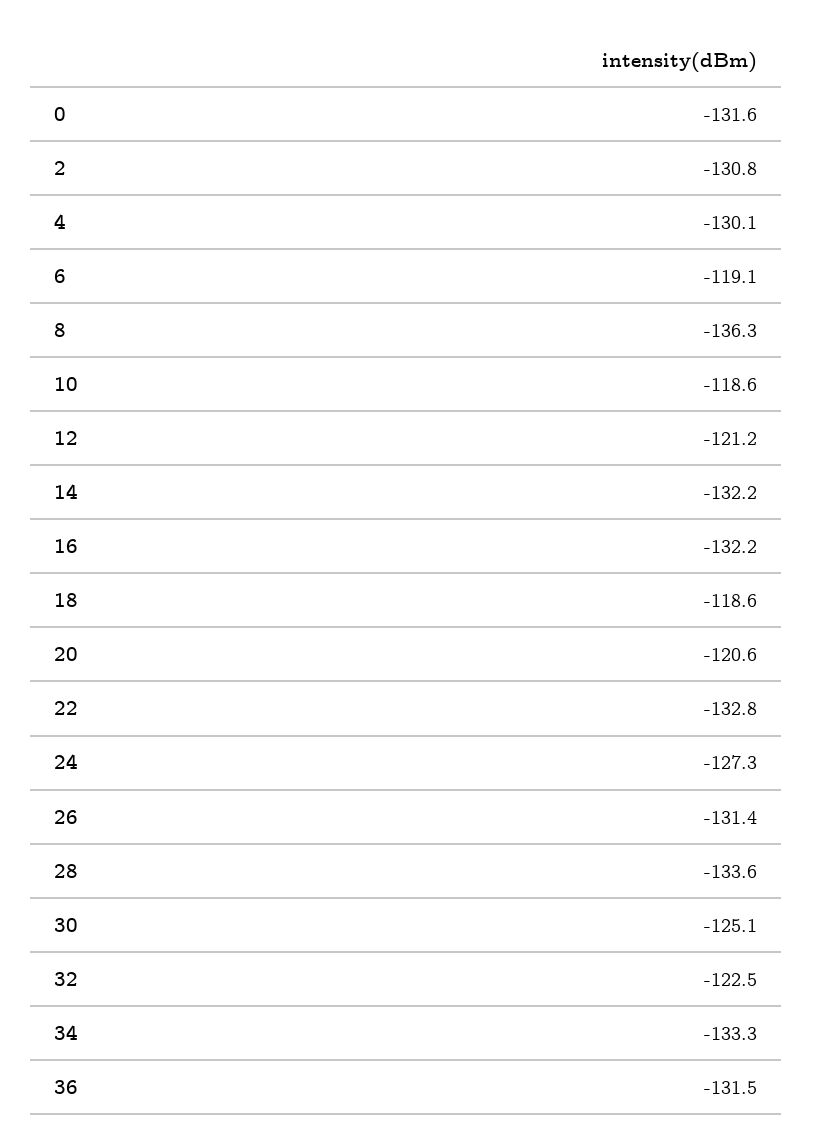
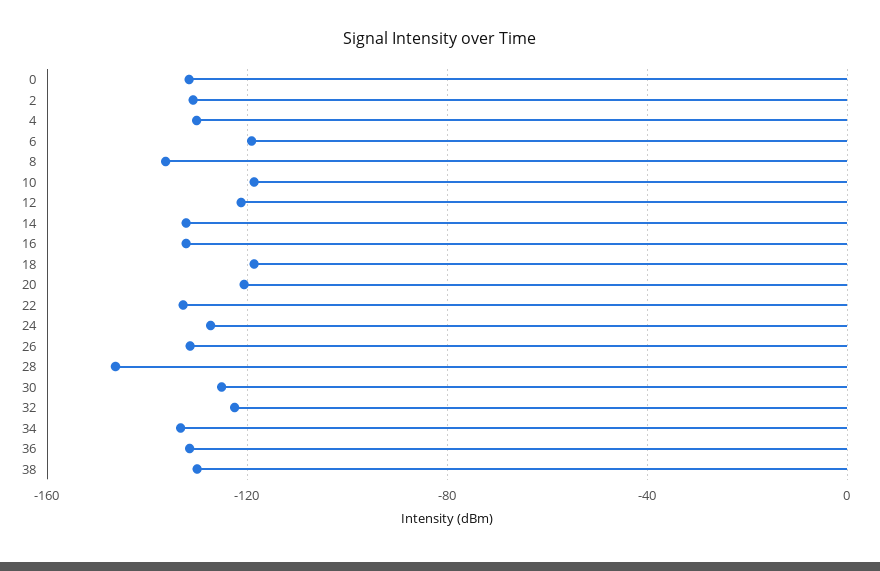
28: -133.6 -> -145
38: none -> -130

